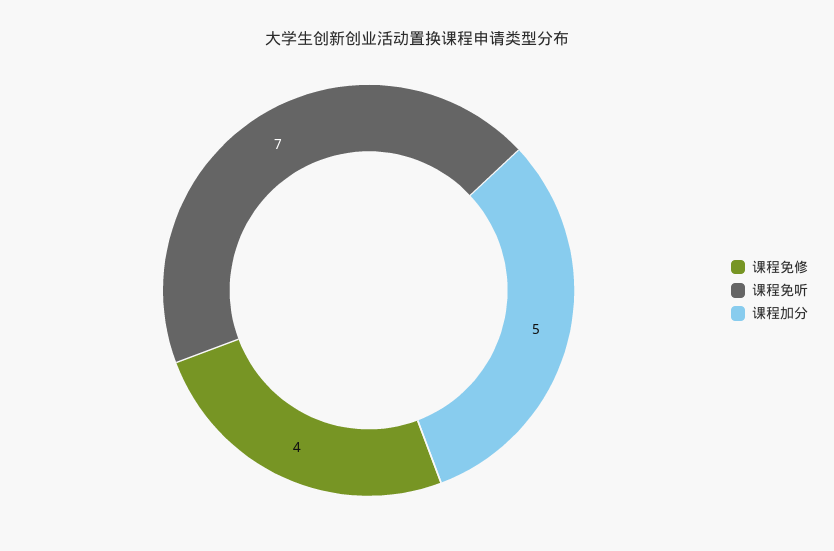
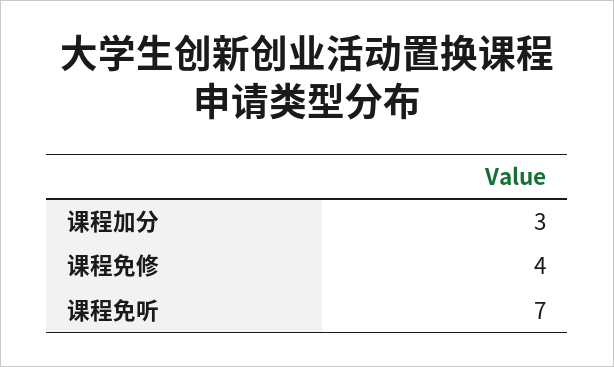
课程加分: 5 -> 3

